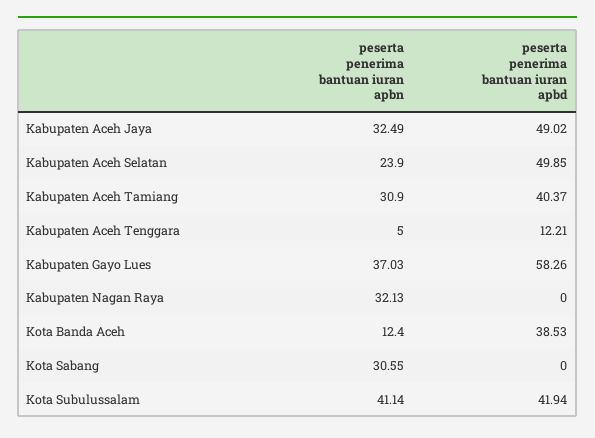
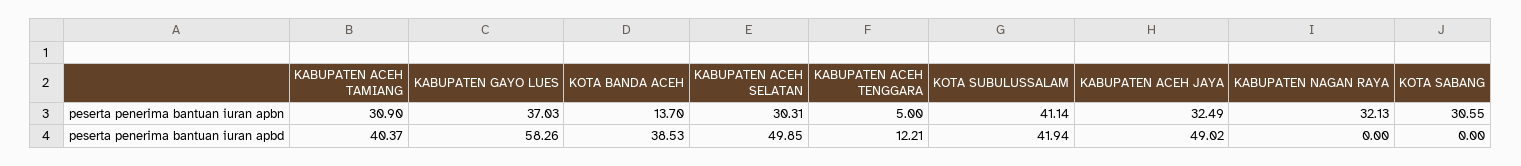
peserta penerima bantuan iuran apbn, Kabupaten Aceh Selatan: 23.9 -> 30.31
peserta penerima bantuan iuran apbn, Kota Banda Aceh: 12.4 -> 13.7

